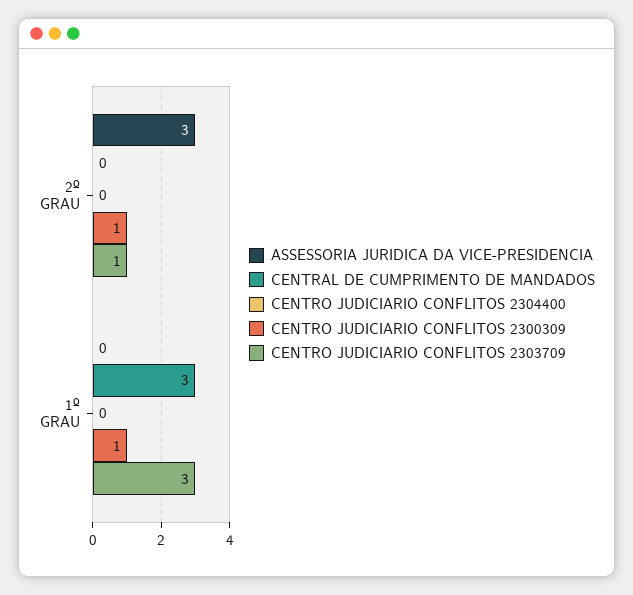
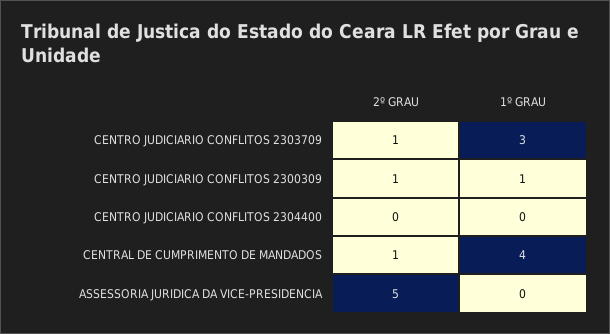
ASSESSORIA JURIDICA DA VICE-PRESIDENCIA, 2º GRAU: 3 -> 5
CENTRAL DE CUMPRIMENTO DE MANDADOS, 2º GRAU: 0 -> 1
CENTRAL DE CUMPRIMENTO DE MANDADOS, 1º GRAU: 3 -> 4

